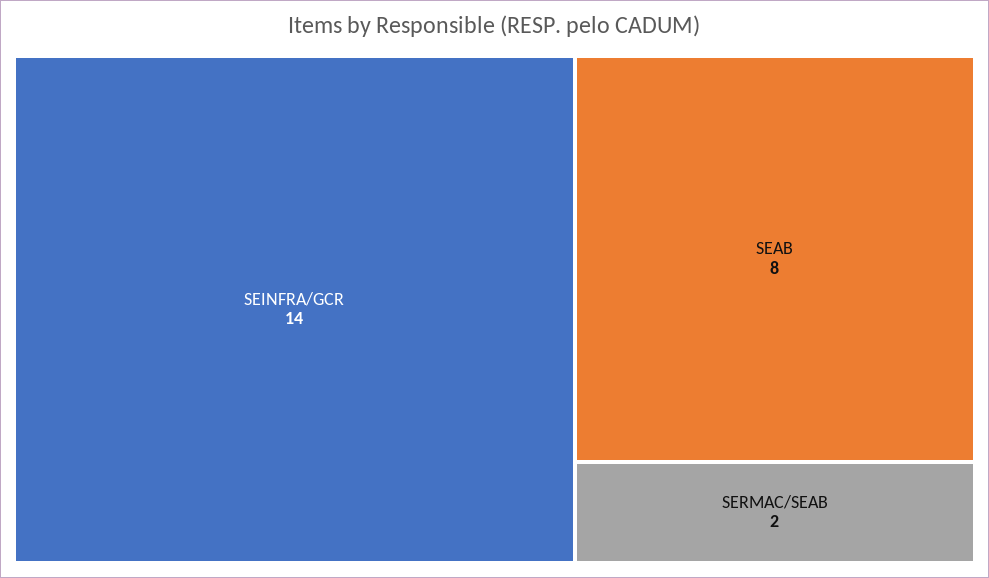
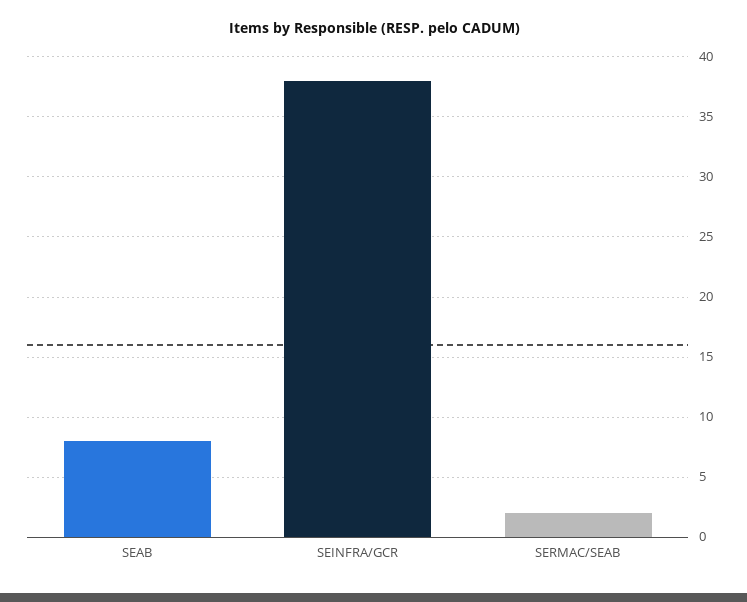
SEINFRA/GCR: 14 -> 38

